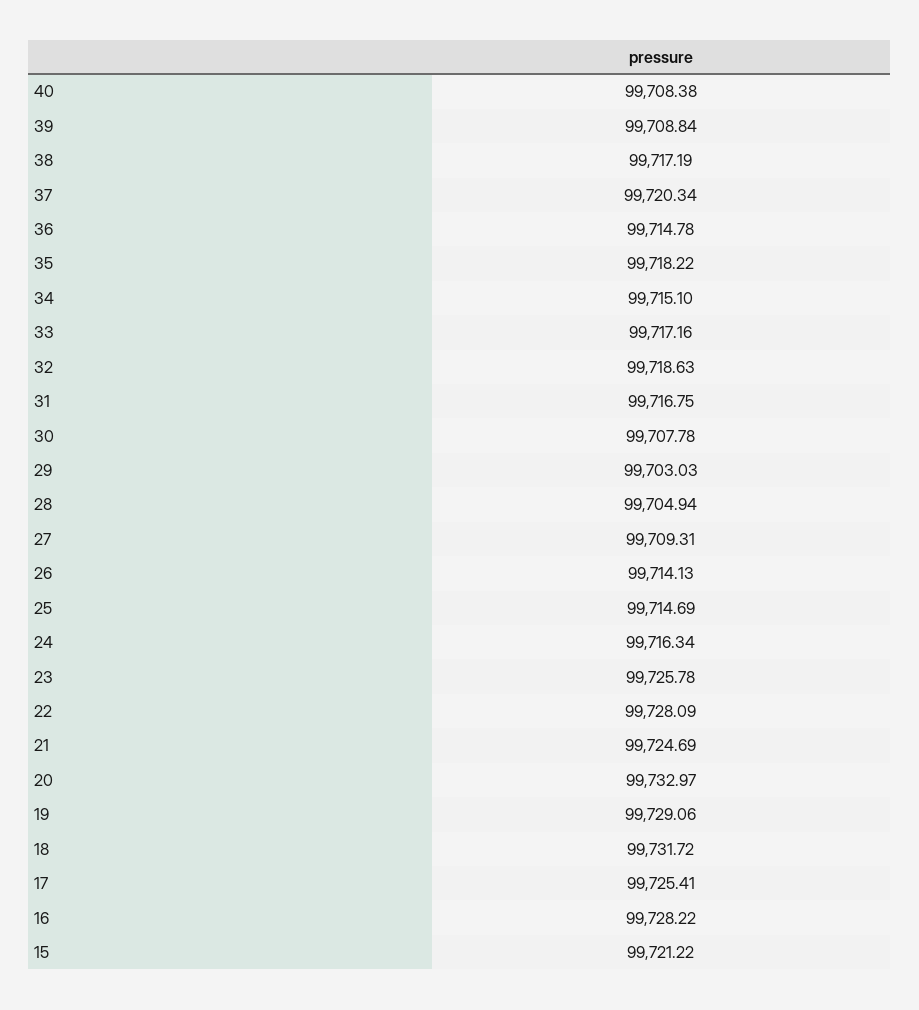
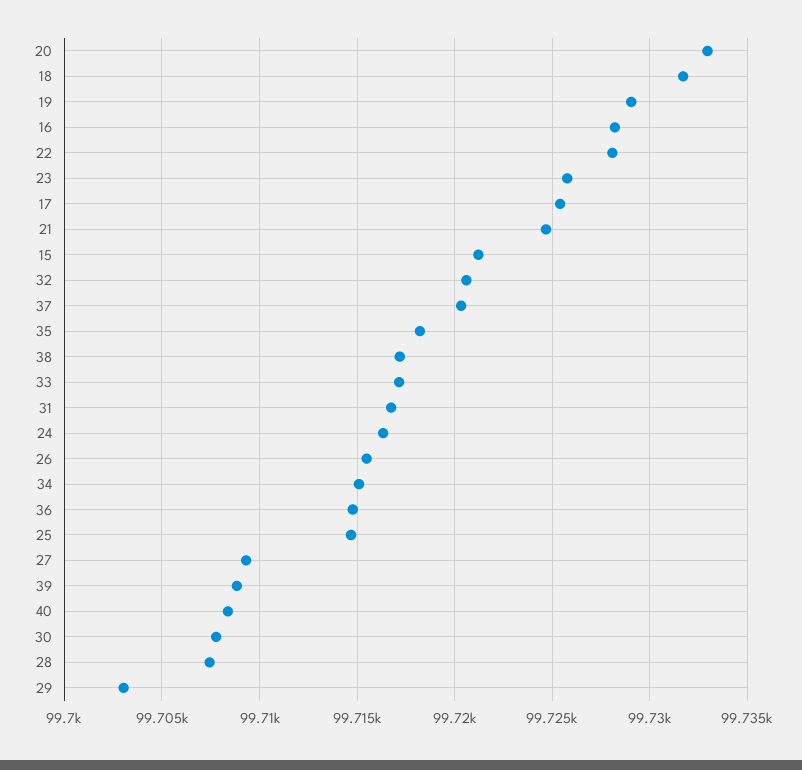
32: 99718.63 -> 99720.5
28: 99704.94 -> 99707.5
26: 99714.13 -> 99715.5

